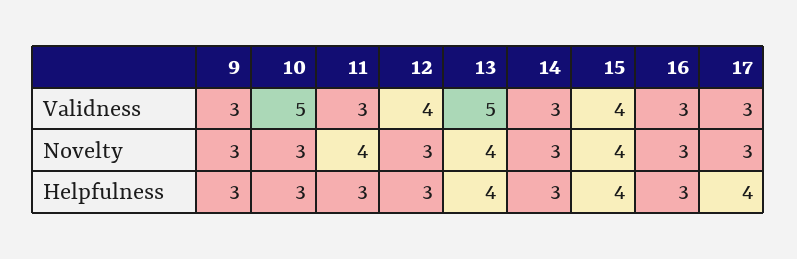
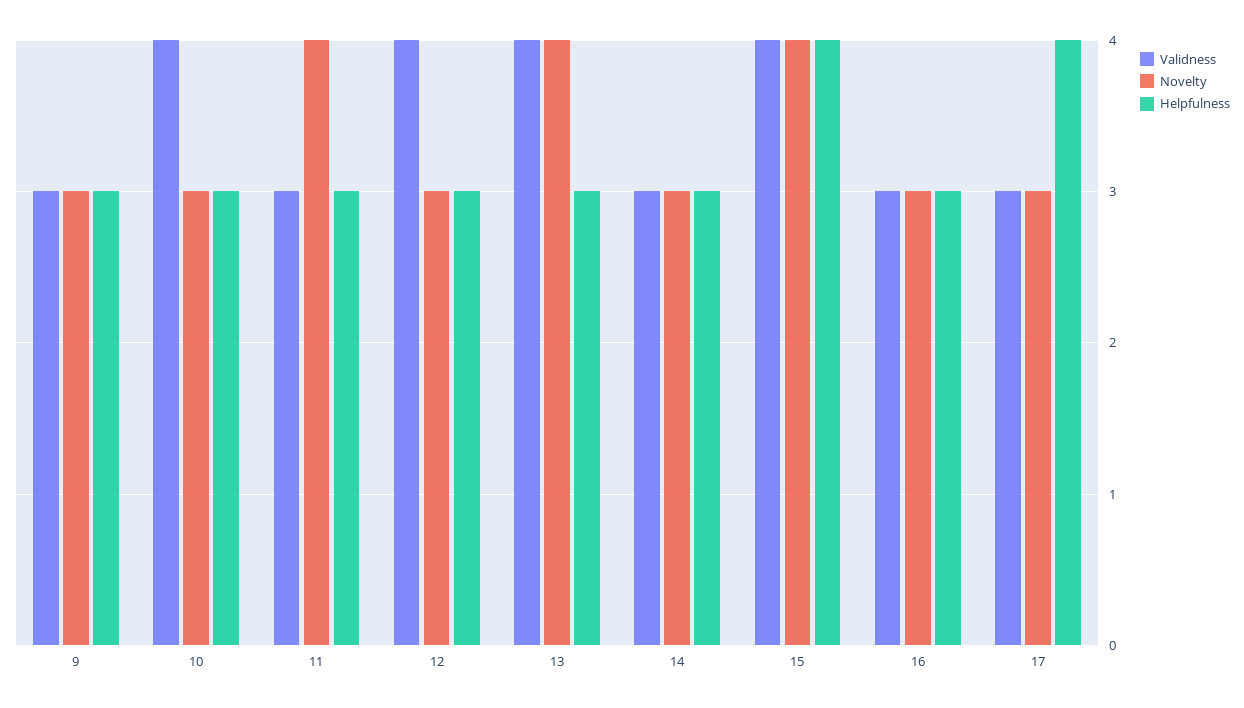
Validness, 10: 5 -> 4
Validness, 13: 5 -> 4
Helpfulness, 13: 4 -> 3

